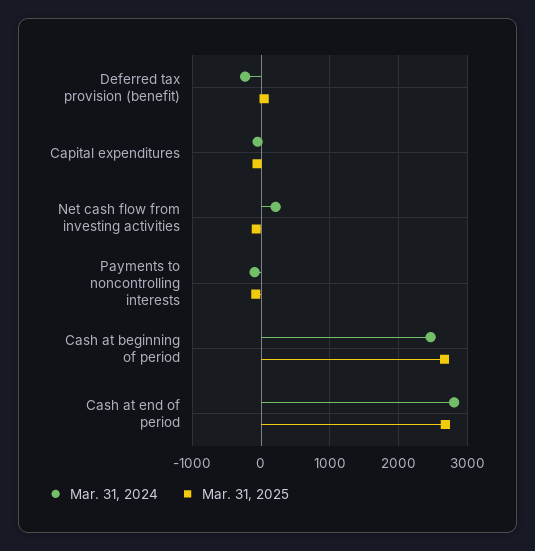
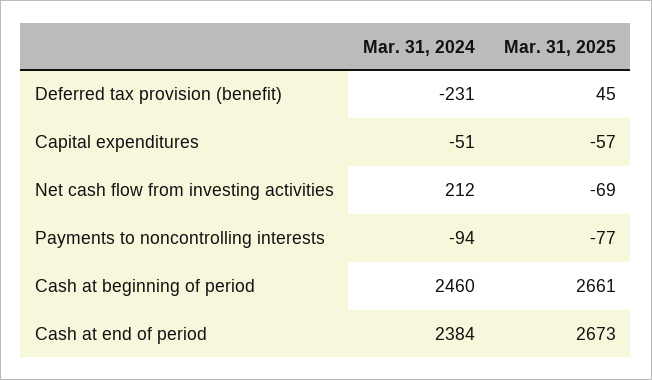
Mar. 31, 2024, Cash at end of period: 2800 -> 2384

